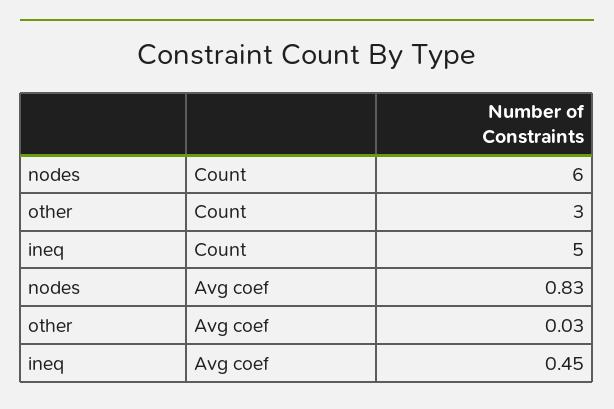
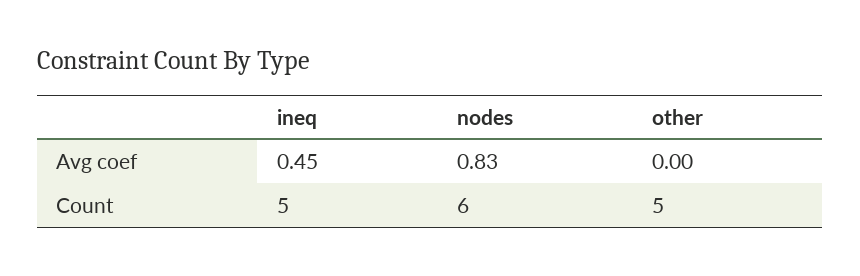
other, Count: 3 -> 5
other, Avg coef: 0.03 -> 0

